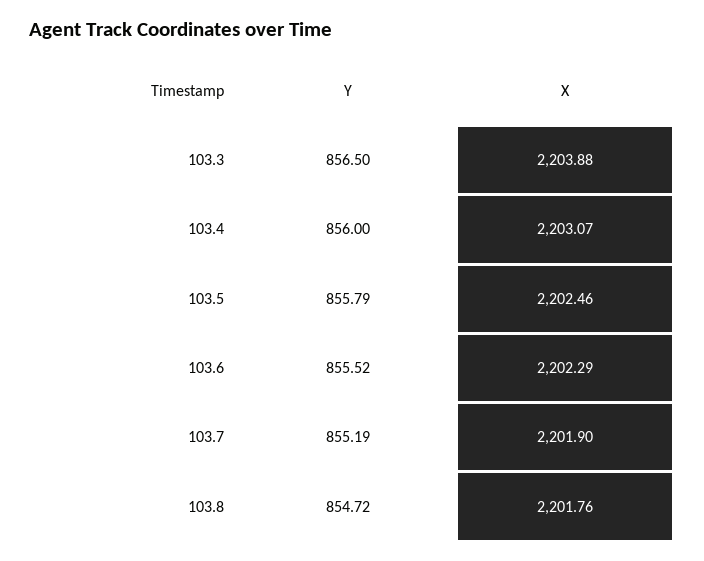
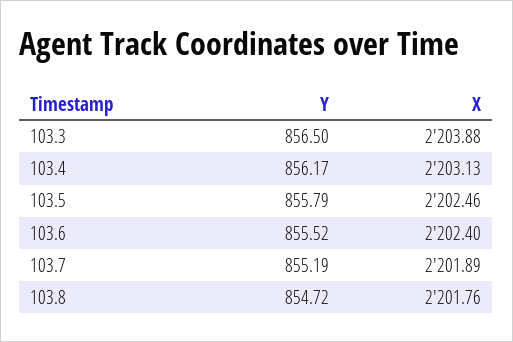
Y, 103.4: 856 -> 856.17
X, 103.4: 2203.07 -> 2203.13
X, 103.6: 2202.29 -> 2202.4
X, 103.7: 2201.9 -> 2201.89

